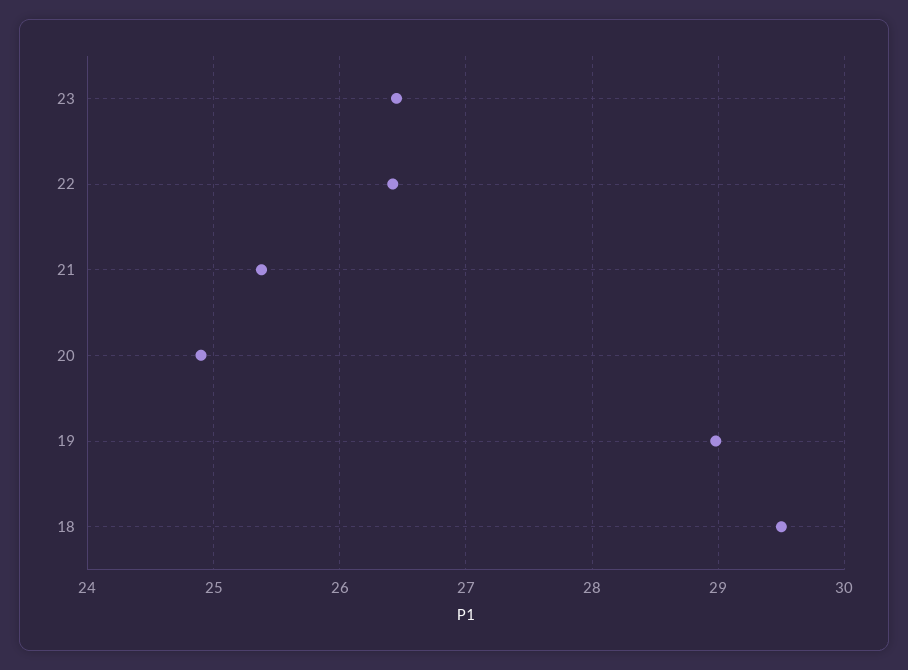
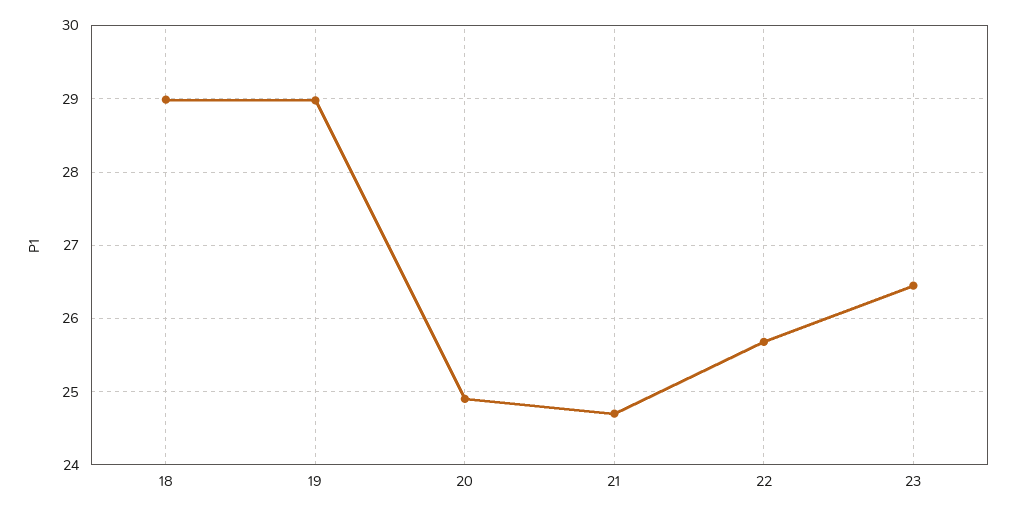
22: 26.4 -> 25.7
21: 25.4 -> 24.7
18: 29.5 -> 29

